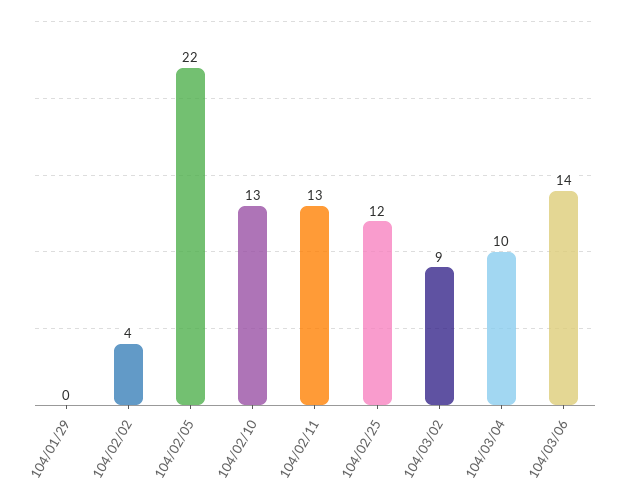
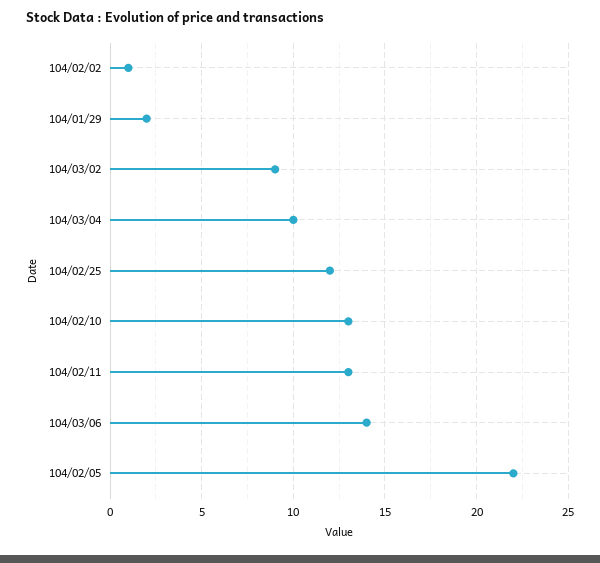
104/01/29: 0 -> 2
104/02/02: 4 -> 1

